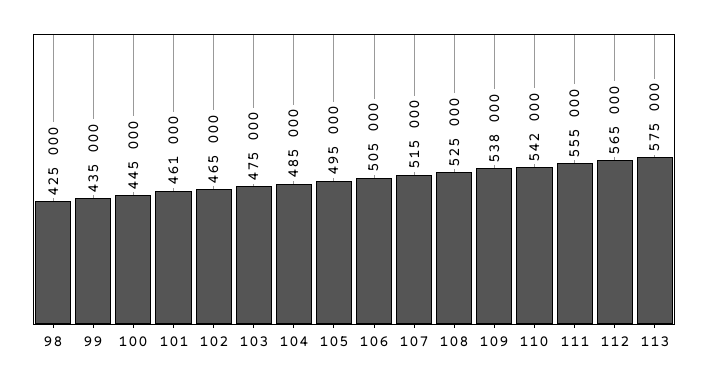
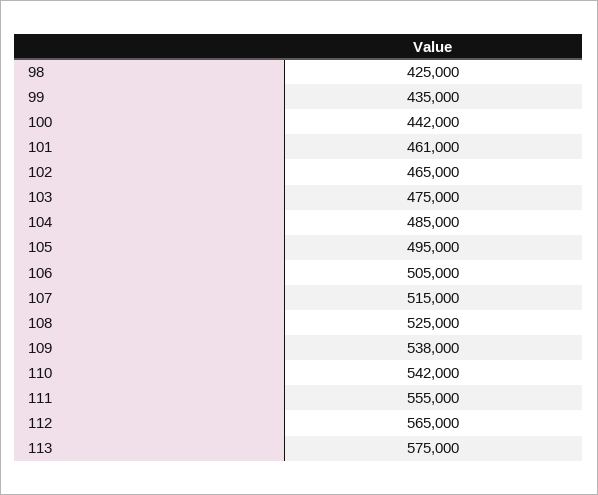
100: 445000 -> 442000

